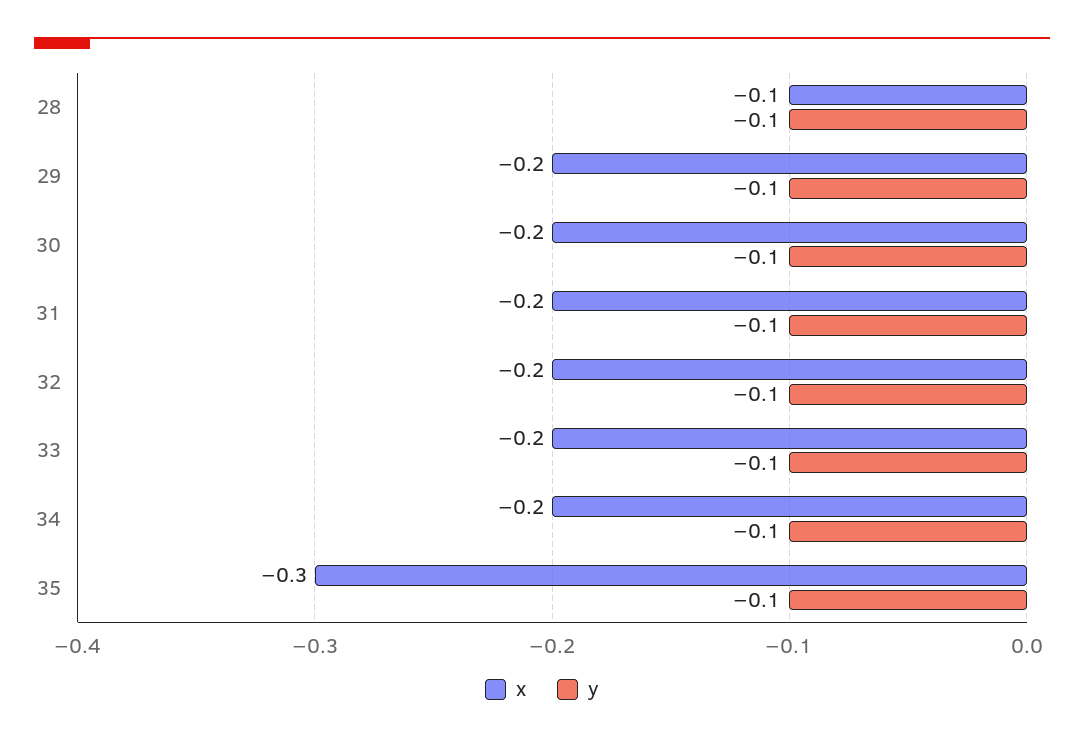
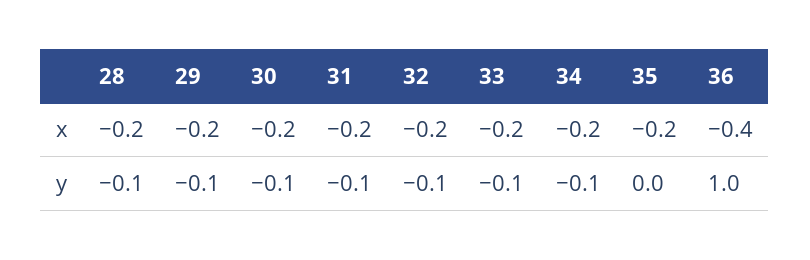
x, 28: -0.1 -> -0.2
x, 35: -0.3 -> -0.2
y, 35: -0.1 -> 0
x, 36: none -> -0.4
y, 36: none -> 1

